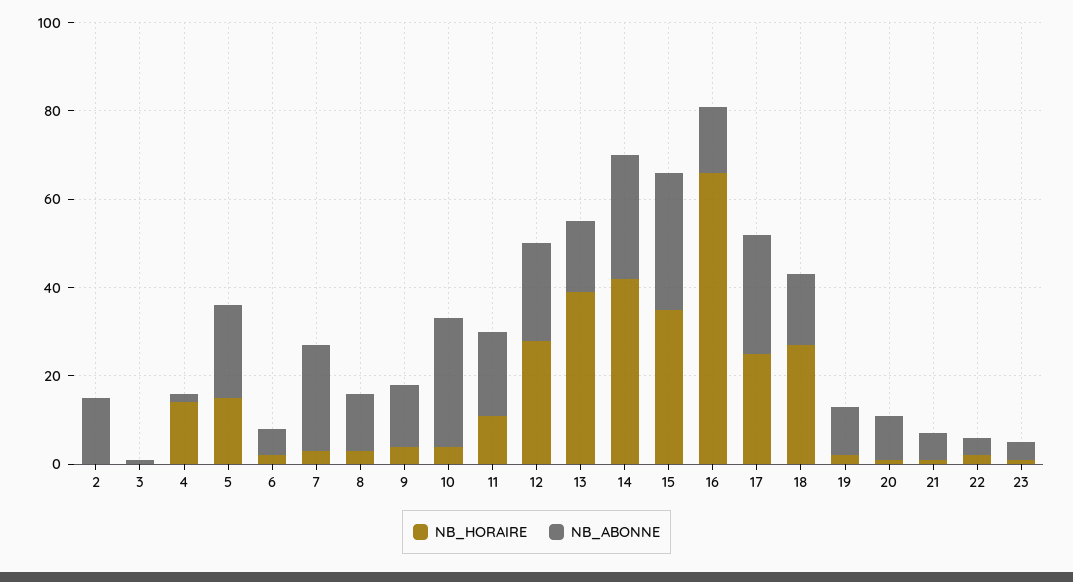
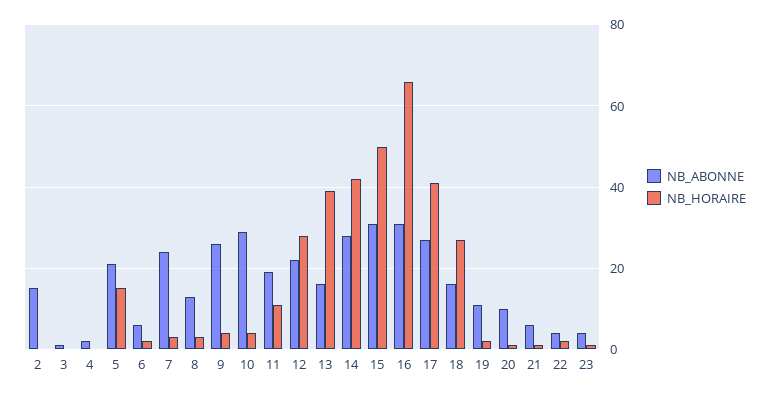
NB_HORAIRE, 4: 15 -> 0
NB_ABONNE, 9: 15 -> 25
NB_HORAIRE, 15: 35 -> 50
NB_ABONNE, 16: 15 -> 30
NB_HORAIRE, 17: 25 -> 40

